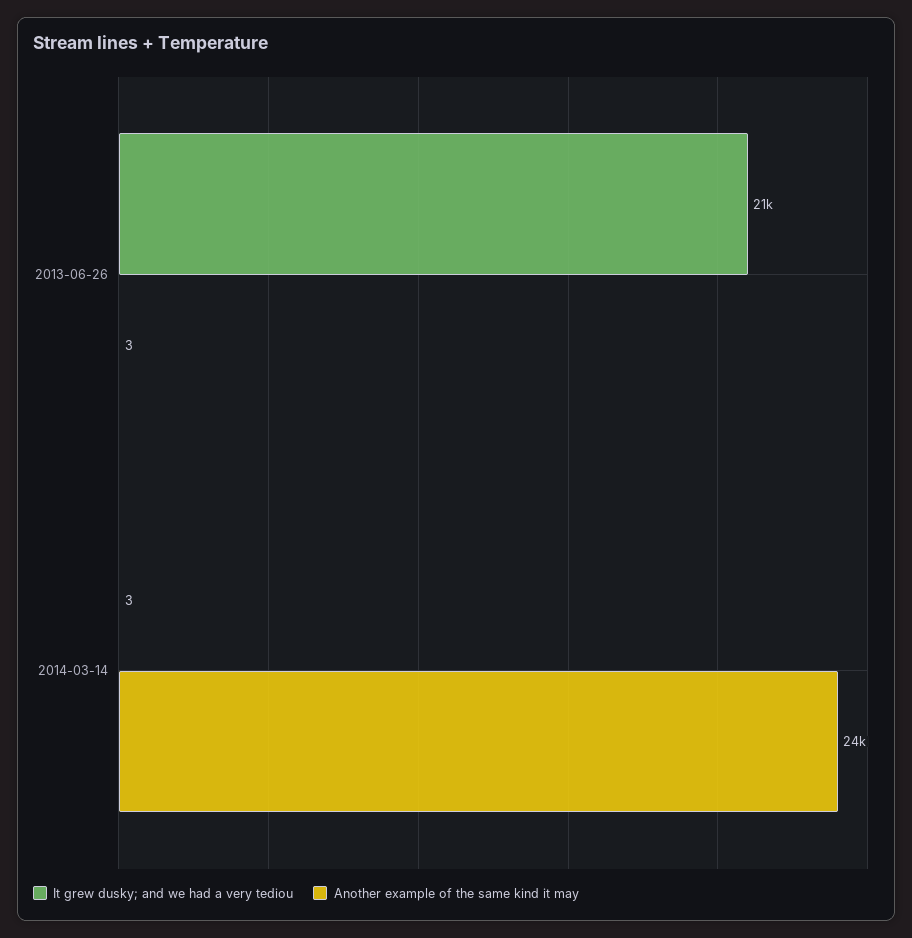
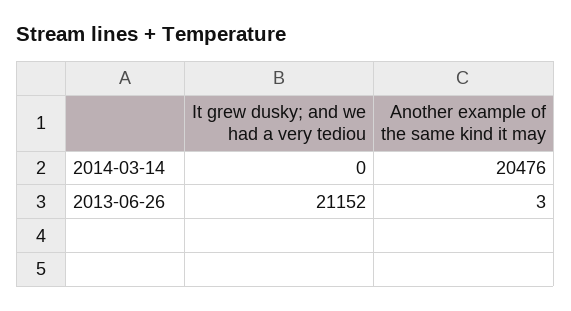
It grew dusky; and we had a very tediou, 2014-03-14: 3 -> 0
Another example of the same kind it may, 2014-03-14: 24000 -> 20476

